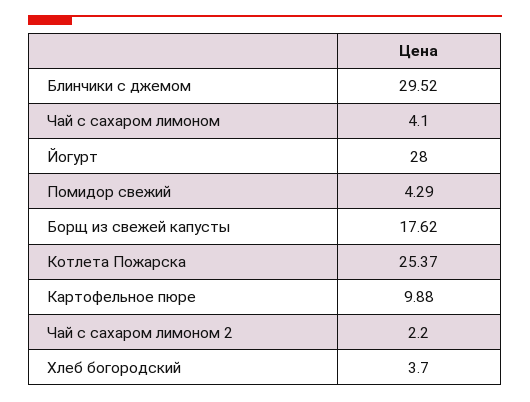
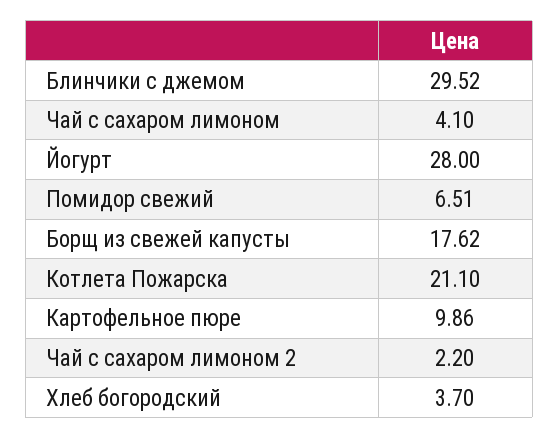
Помидор свежий: 4.29 -> 6.51
Котлета Пожарска: 25.37 -> 21.1
Картофельное пюре: 9.88 -> 9.86

